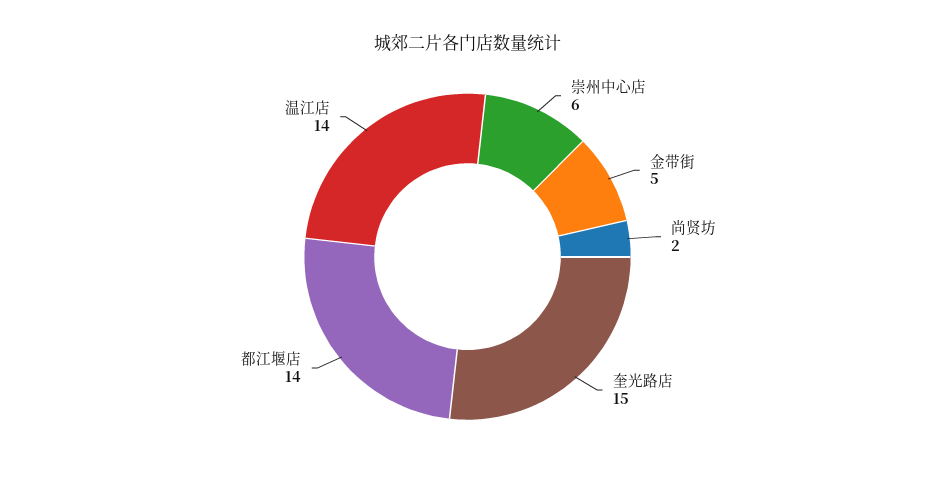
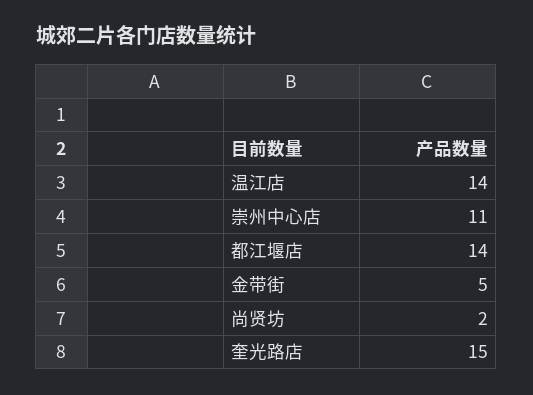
崇州中心店: 6 -> 11

